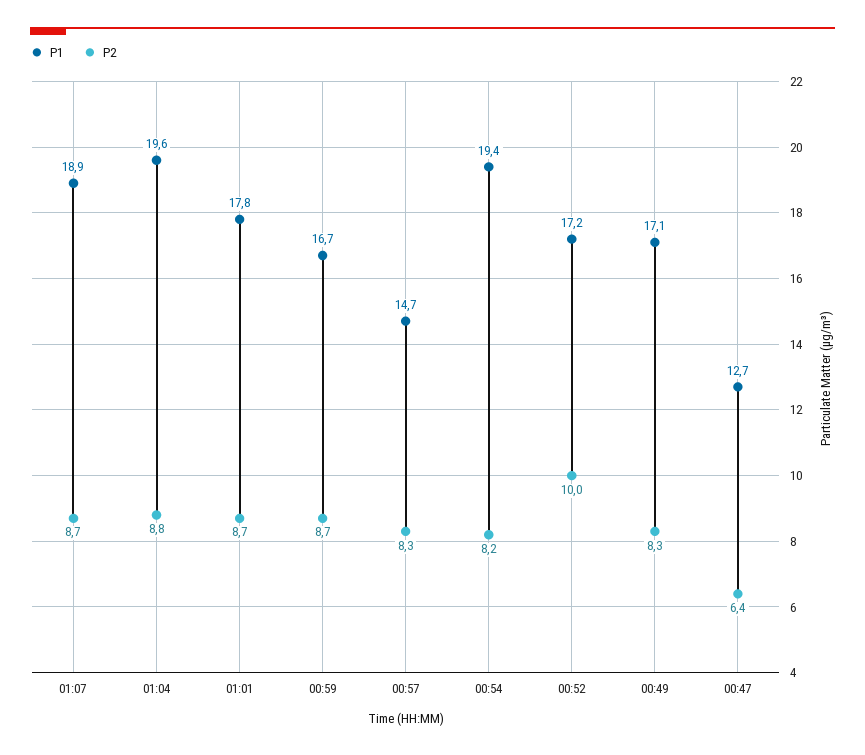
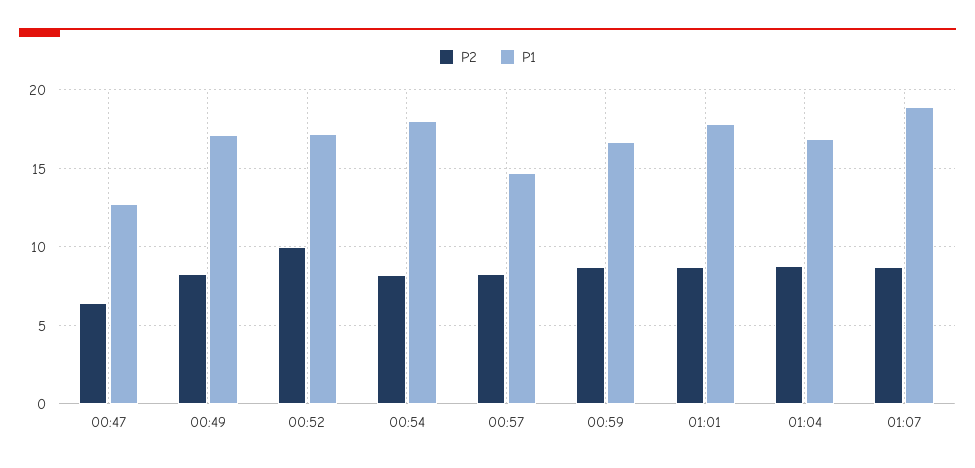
P1, 01:04: 19.6 -> 17
P1, 00:54: 19.4 -> 18

